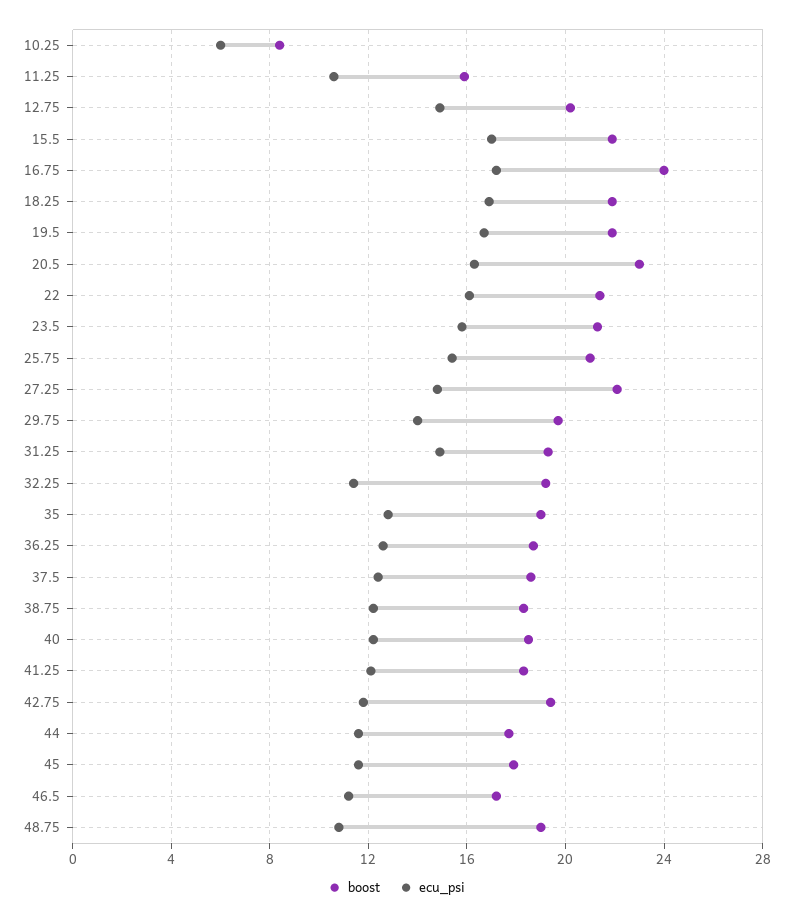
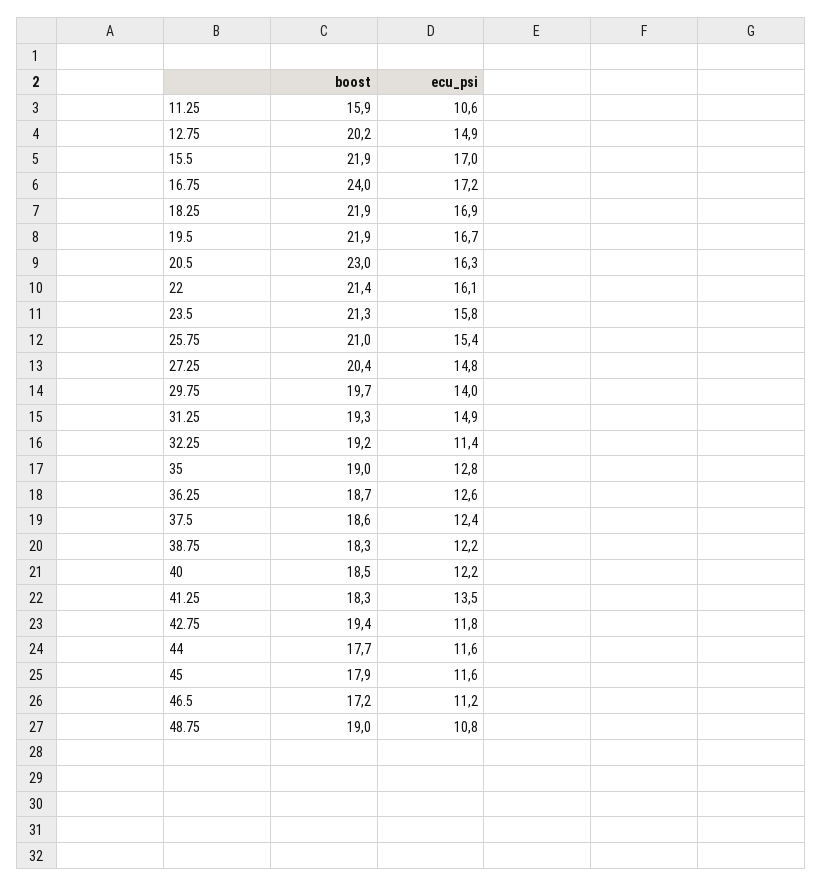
boost, 10.25: 8.5 -> none
ecu_psi, 10.25: 6 -> none
boost, 27.25: 22 -> 20.4
ecu_psi, 41.25: 12 -> 13.5

